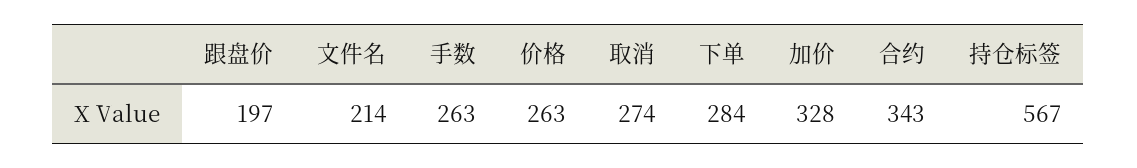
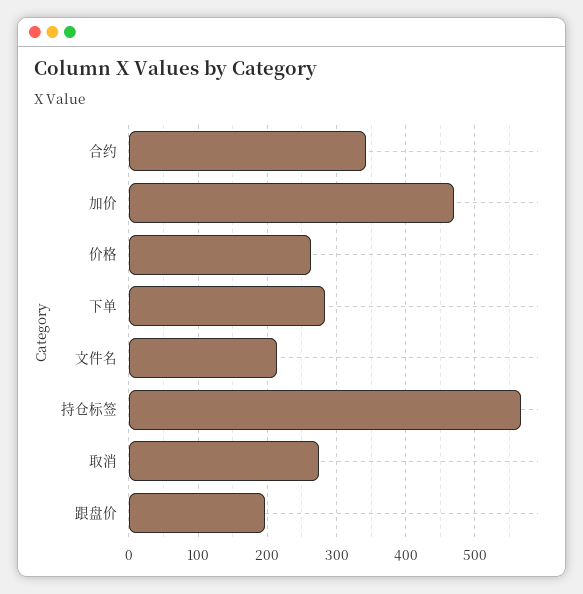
手数: 263 -> none
加价: 328 -> 470

